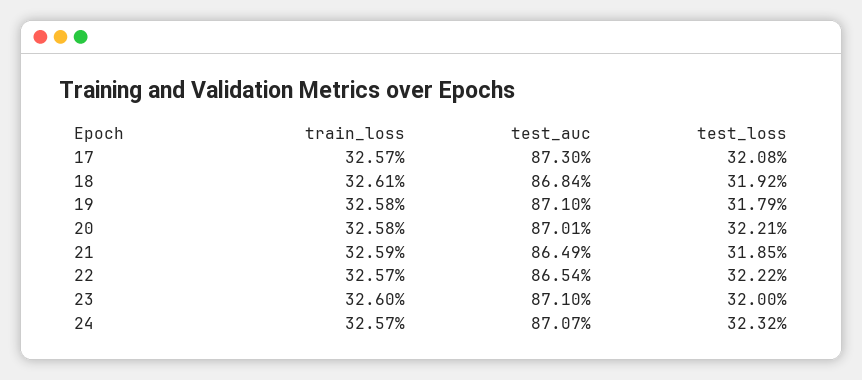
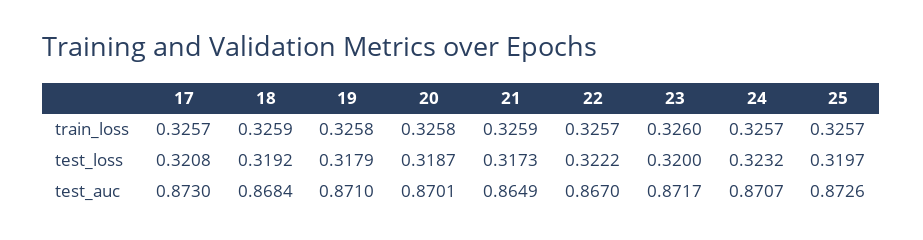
train_loss, 18: 0.3261 -> 0.3259
test_loss, 20: 0.3221 -> 0.3187
test_loss, 21: 0.3185 -> 0.3173
test_auc, 22: 0.8654 -> 0.867
test_auc, 23: 0.871 -> 0.8717
train_loss, 25: none -> 0.3257
test_loss, 25: none -> 0.3197
test_auc, 25: none -> 0.8726

